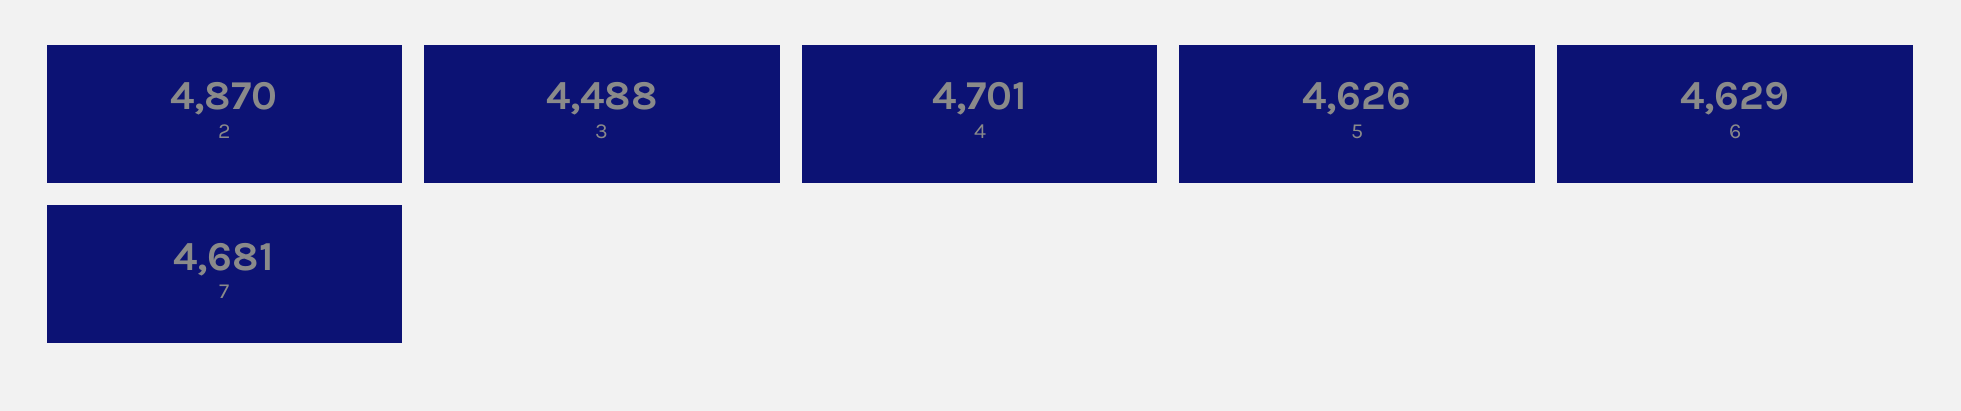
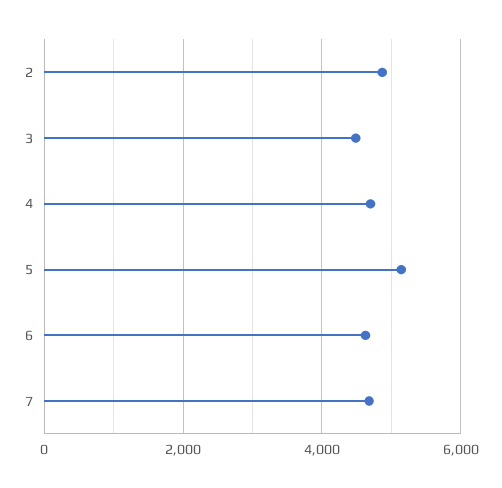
5: 4626 -> 5200

